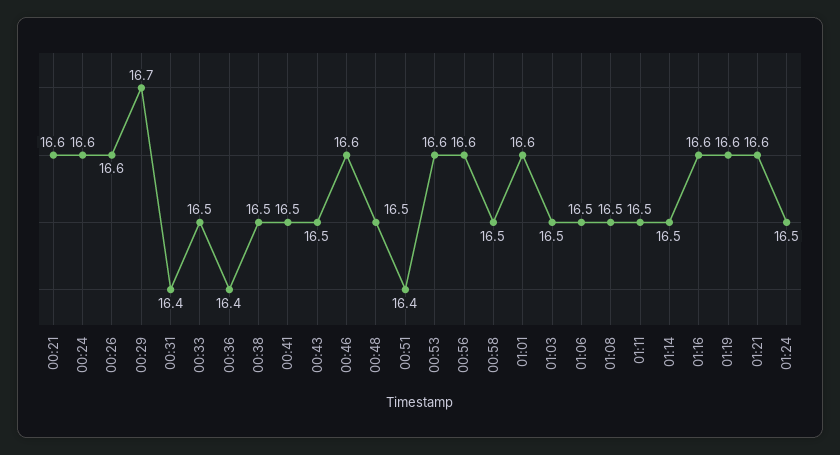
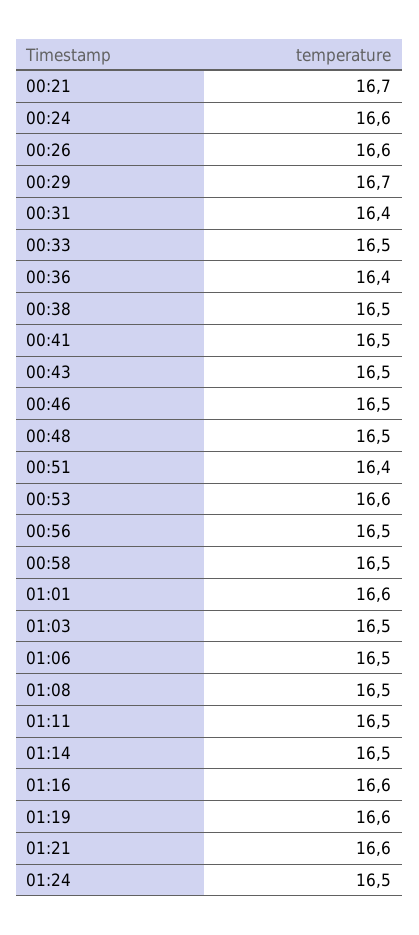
00:21: 16.6 -> 16.7
00:46: 16.6 -> 16.5
00:56: 16.6 -> 16.5

